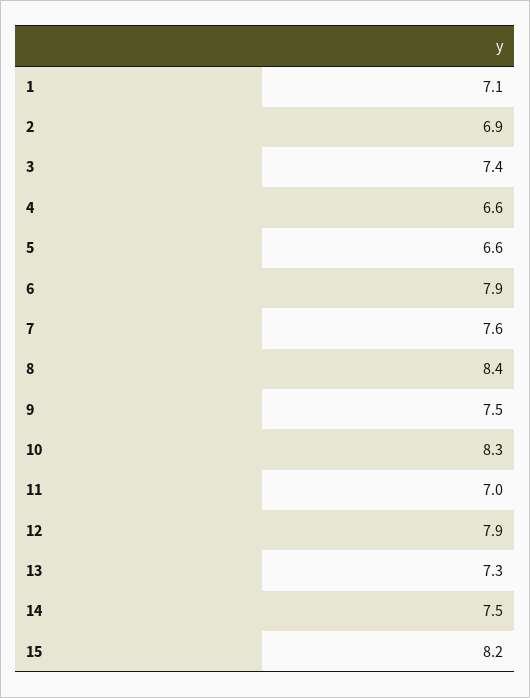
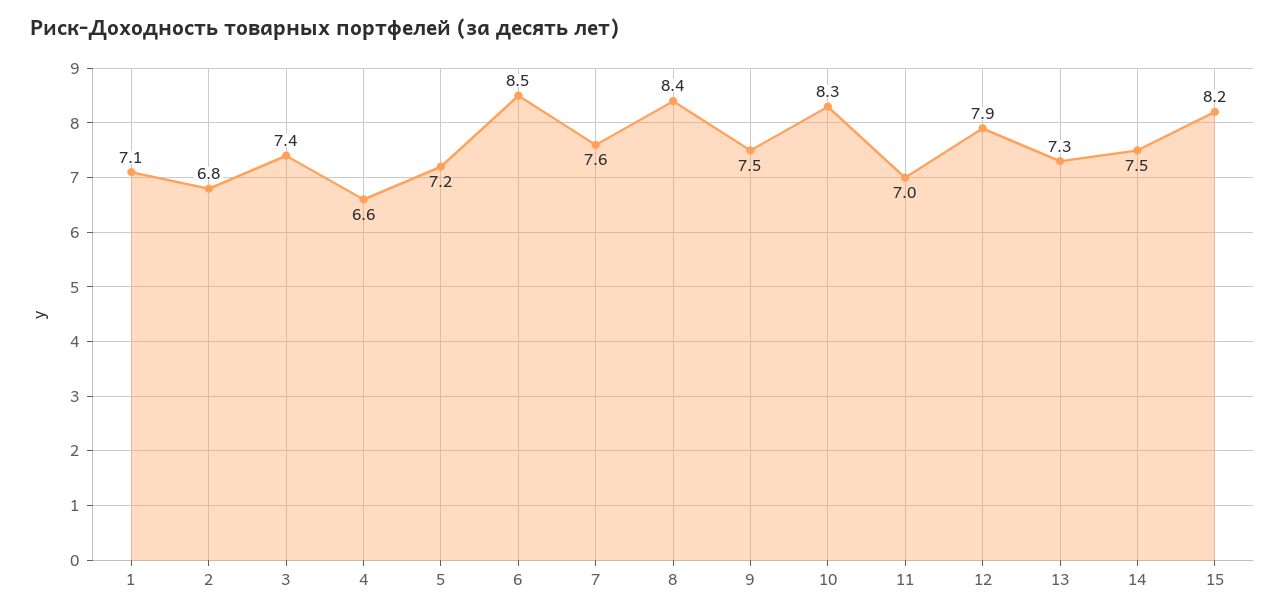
2: 6.9 -> 6.8
5: 6.6 -> 7.2
6: 7.9 -> 8.5

